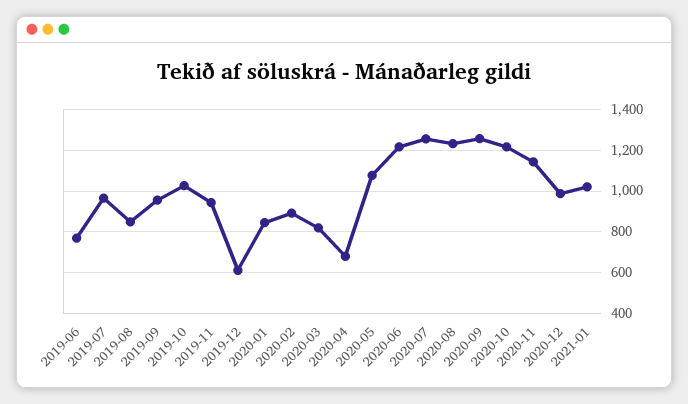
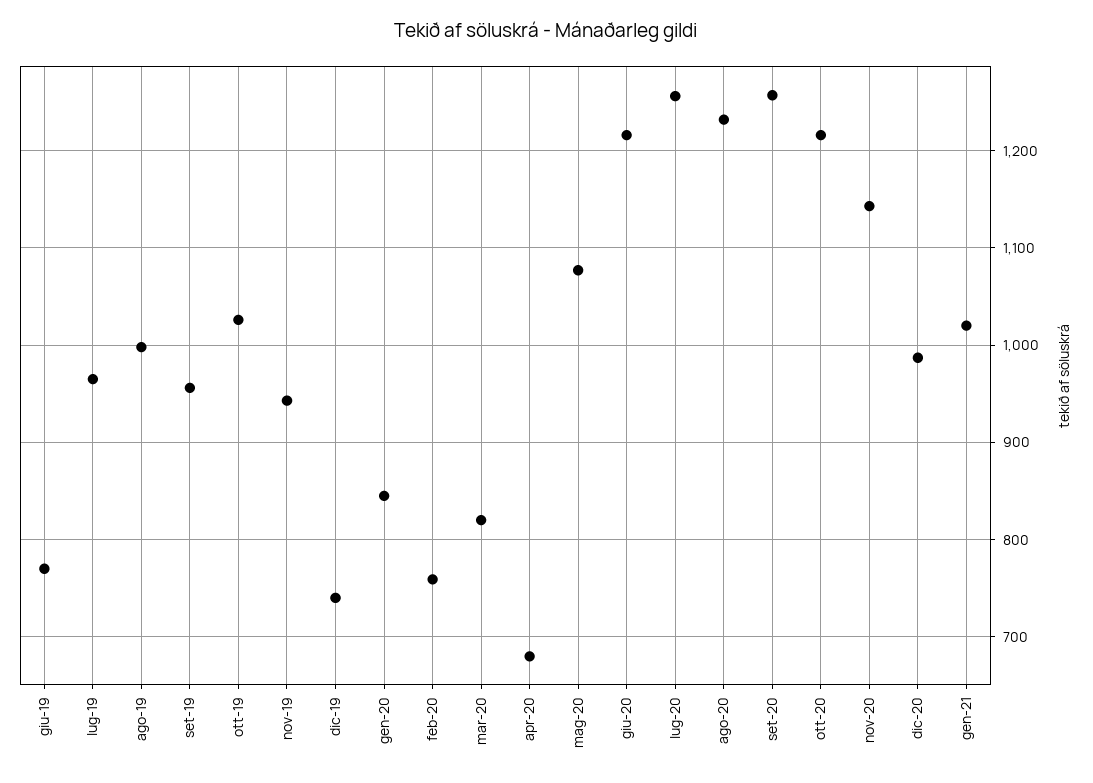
2019-08: 850 -> 1000
2019-12: 600 -> 740
2020-02: 900 -> 760

